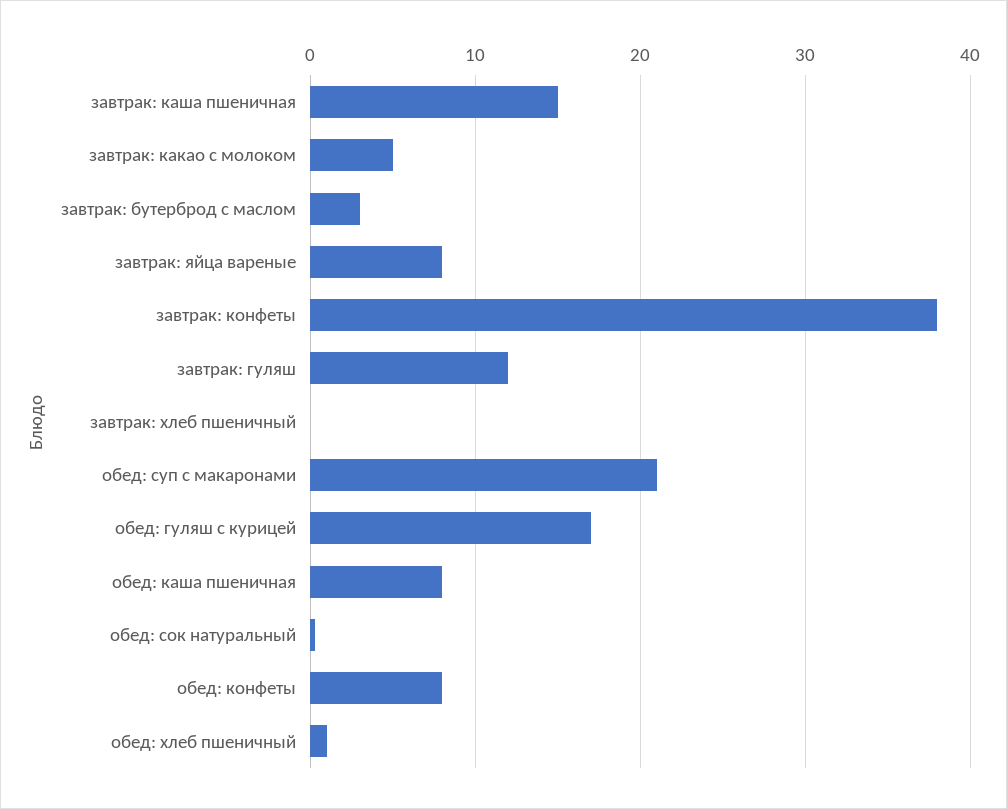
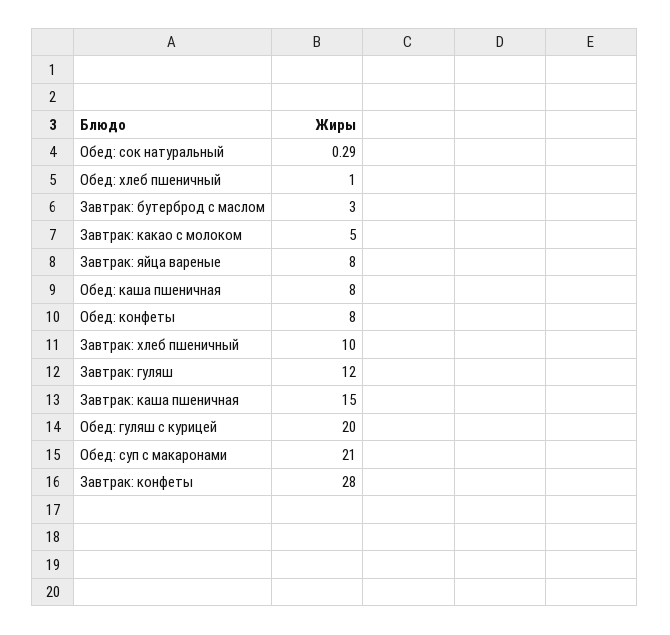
завтрак: конфеты: 38 -> 28
завтрак: хлеб пшеничный: 0 -> 10
обед: гуляш с курицей: 17 -> 20

